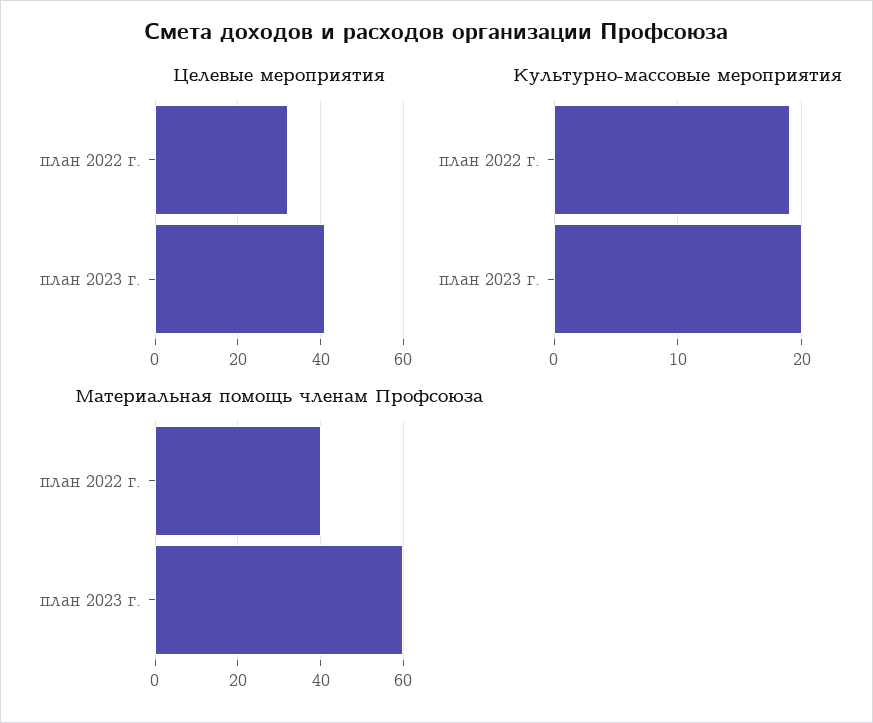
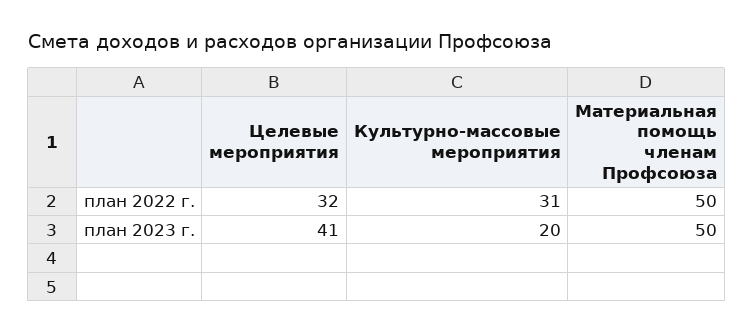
Культурно-массовые мероприятия, план 2022 г.: 19 -> 31
Материальная помощь членам Профсоюза, план 2022 г.: 40 -> 50
Материальная помощь членам Профсоюза, план 2023 г.: 60 -> 50

